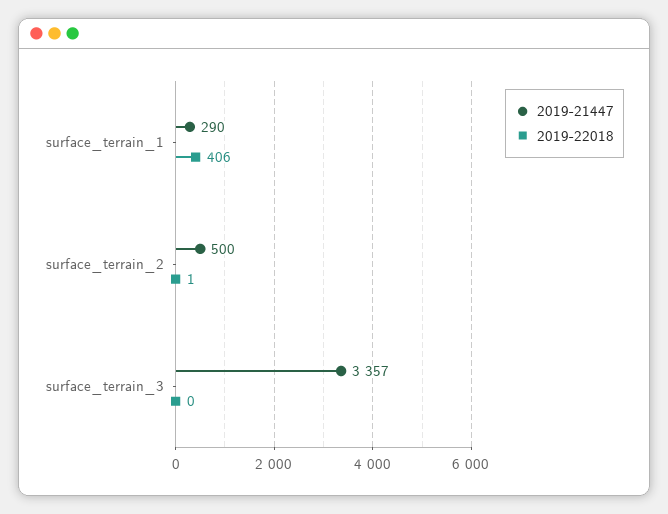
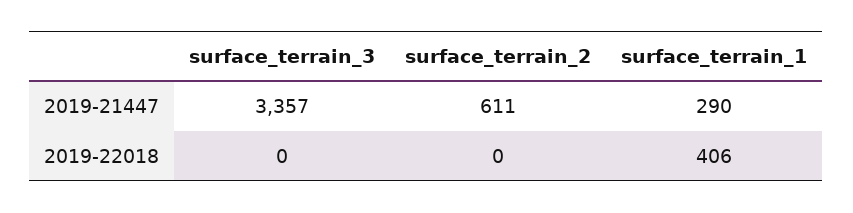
2019-21447, surface_terrain_2: 500 -> 611
2019-22018, surface_terrain_2: 1 -> 0

